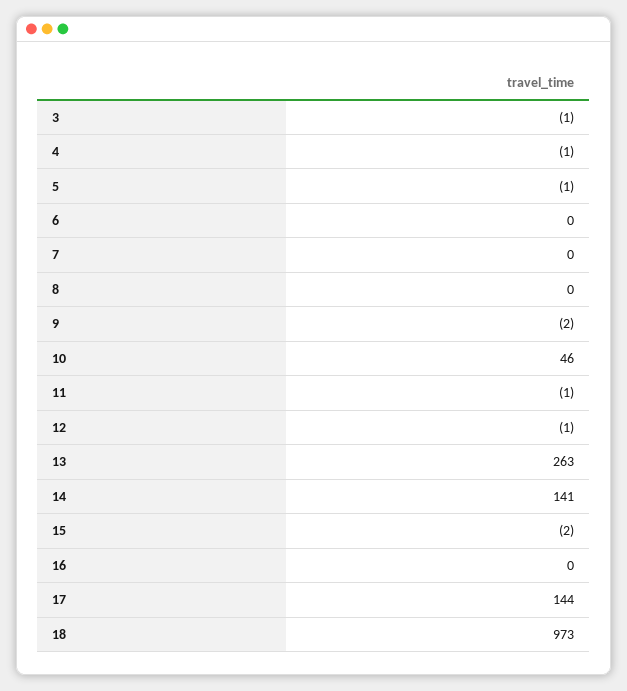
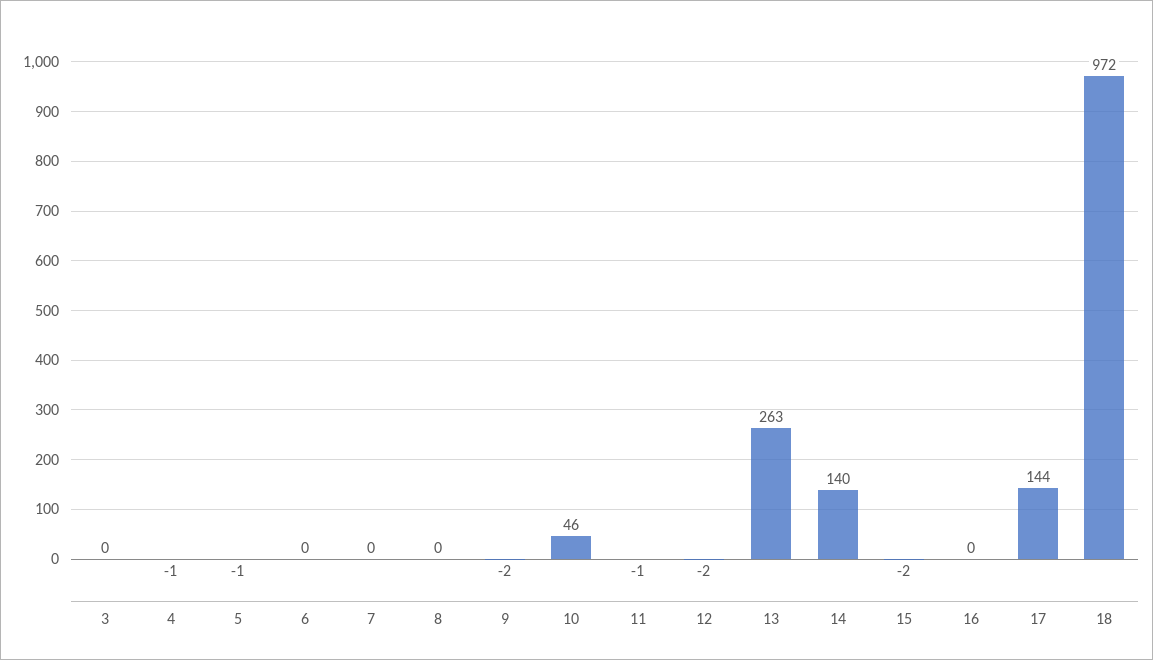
3: -1 -> 0
12: -1 -> -2
14: 141 -> 140
18: 973 -> 972

